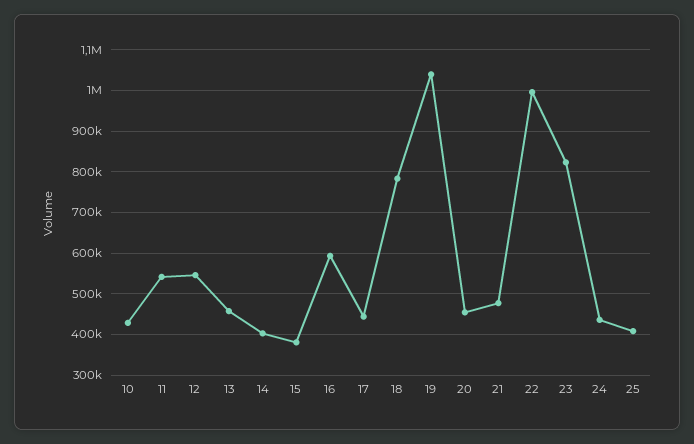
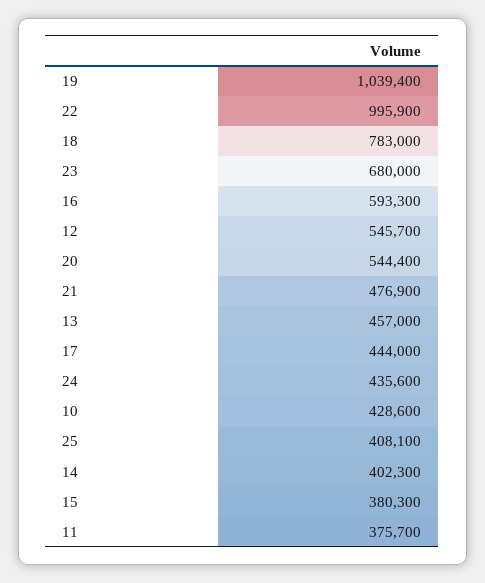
11: 540000 -> 375700
20: 460000 -> 544400
23: 820000 -> 680000

